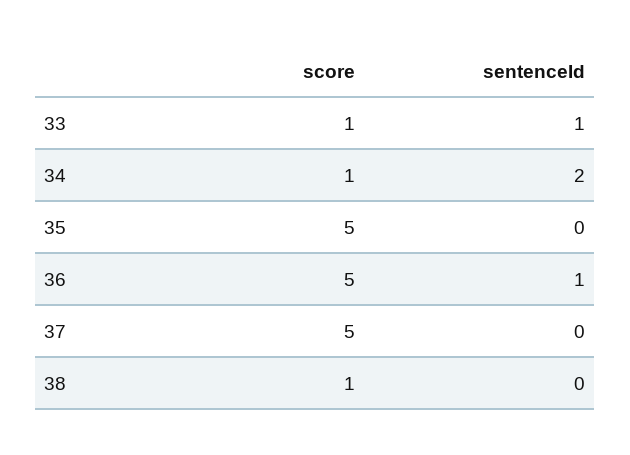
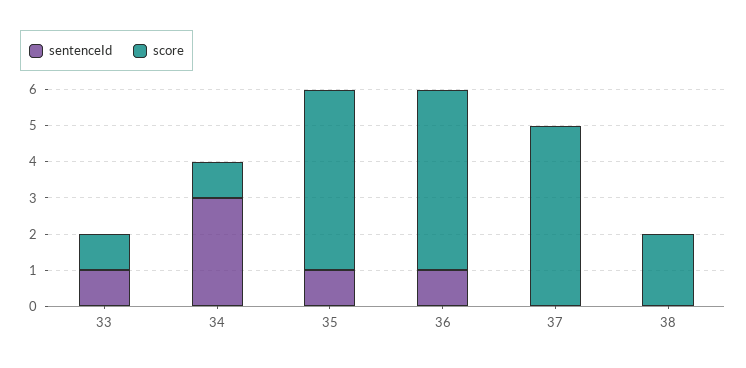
sentenceId, 34: 2 -> 3
sentenceId, 35: 0 -> 1
score, 38: 1 -> 2

